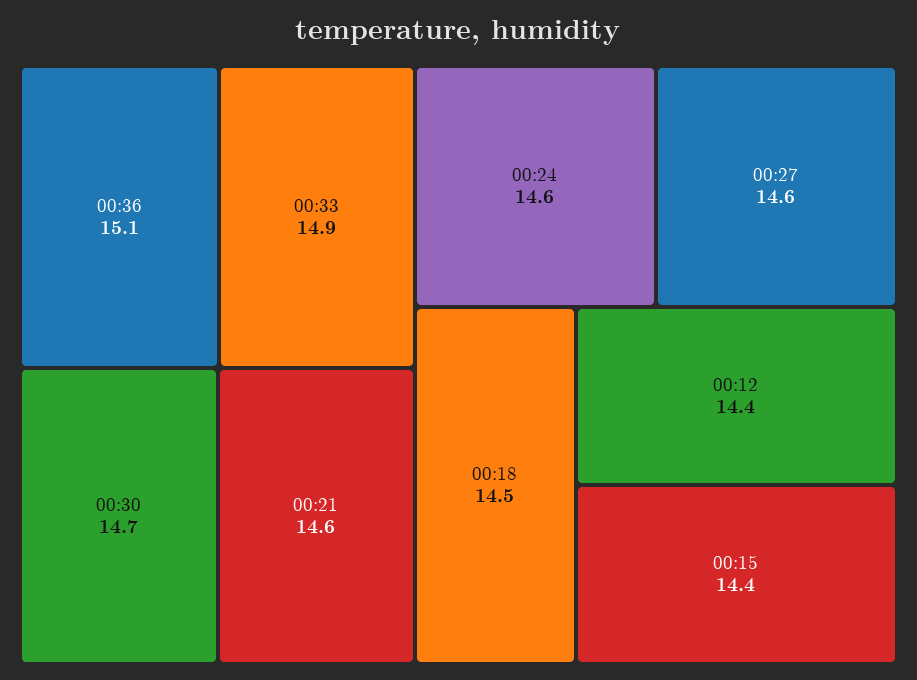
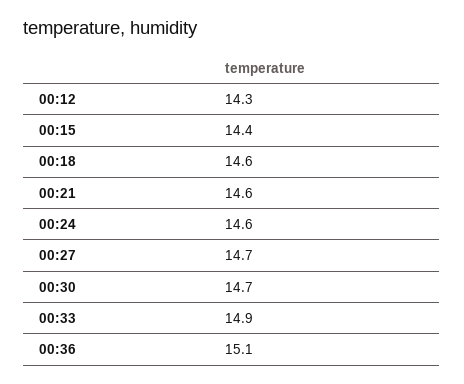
00:27: 14.6 -> 14.7
00:18: 14.5 -> 14.6
00:12: 14.4 -> 14.3

